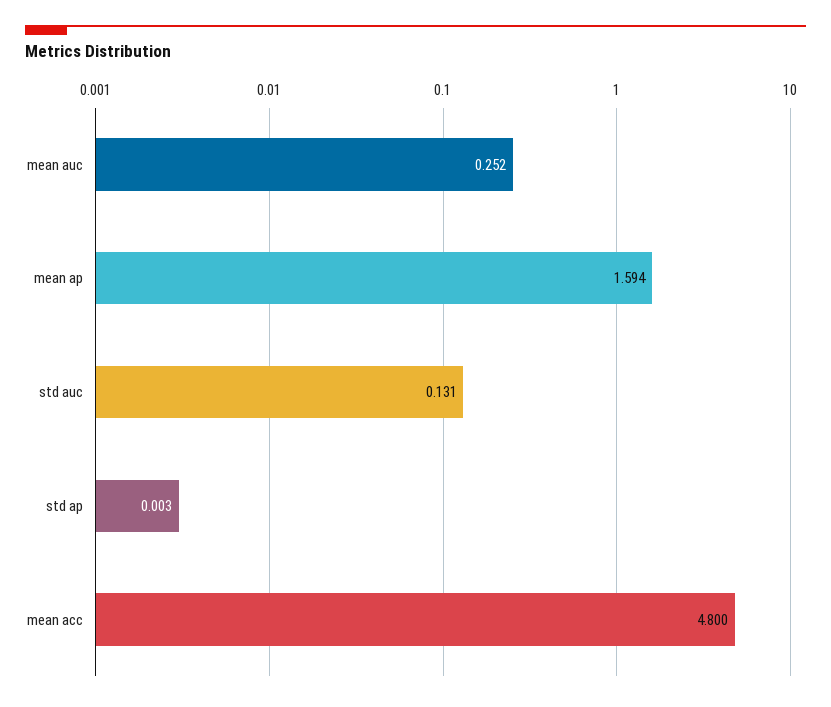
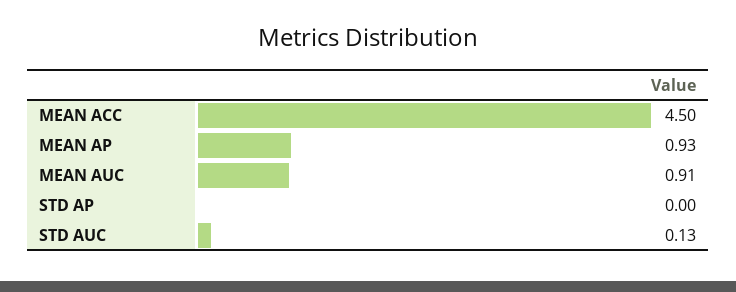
mean auc: 0.252 -> 0.91
mean ap: 1.594 -> 0.93
mean acc: 4.8 -> 4.5

